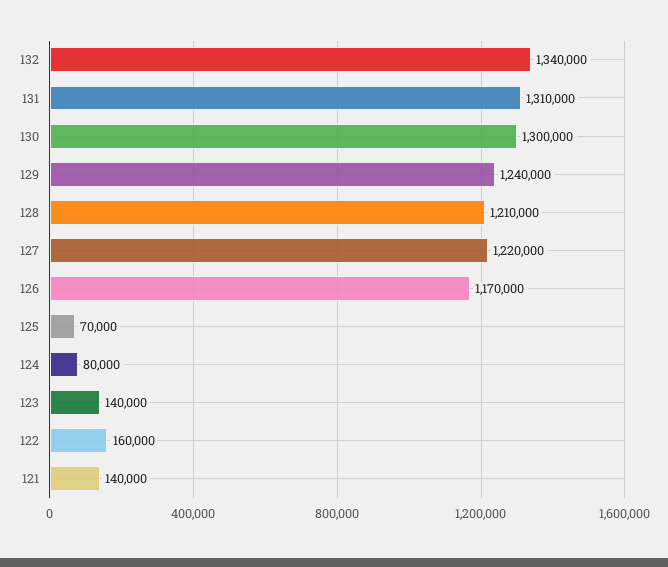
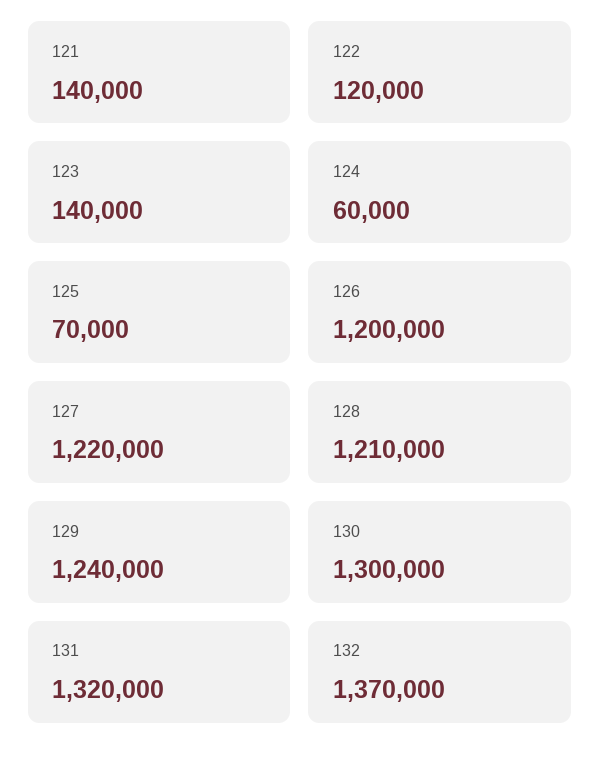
132: 1340000 -> 1370000
131: 1310000 -> 1320000
126: 1170000 -> 1200000
124: 80000 -> 60000
122: 160000 -> 120000

